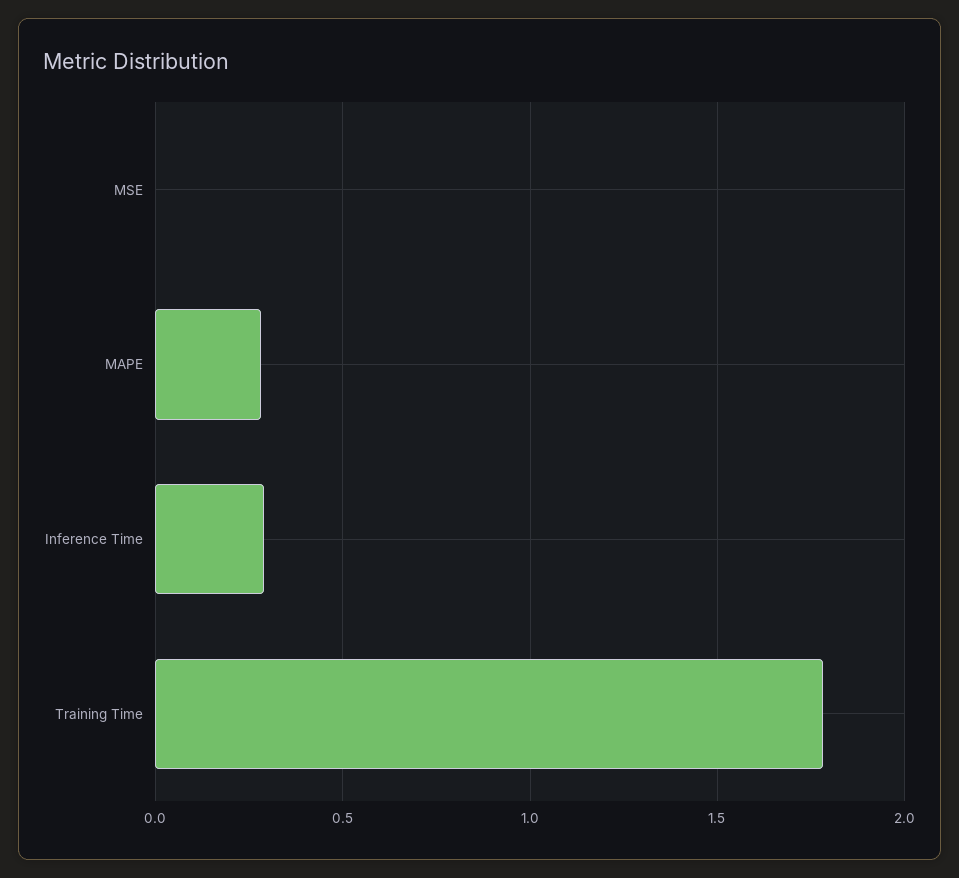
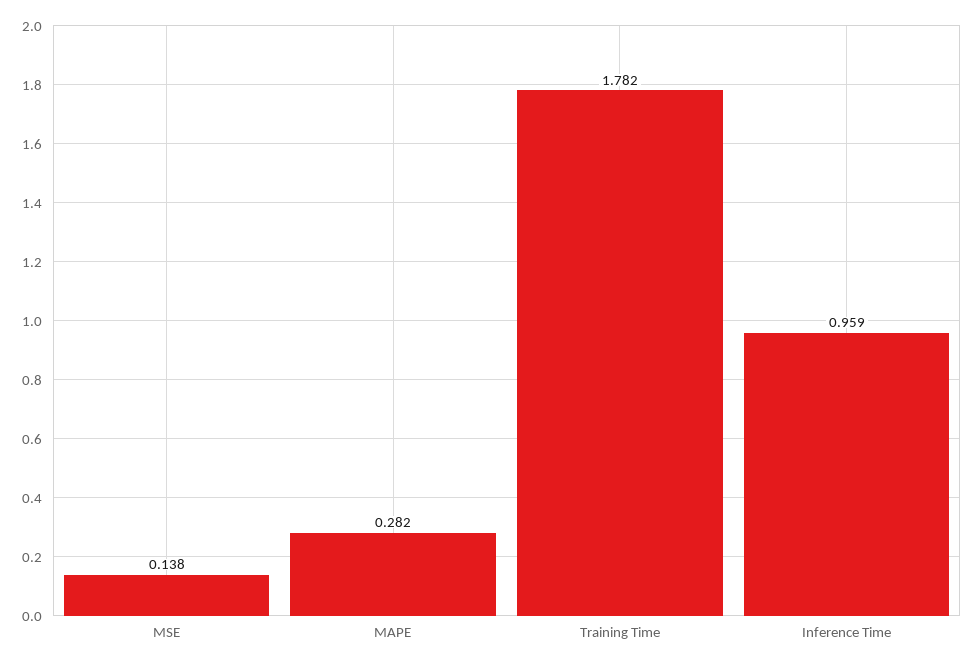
MSE: 0 -> 0.138
Inference Time: 0.3 -> 0.959

